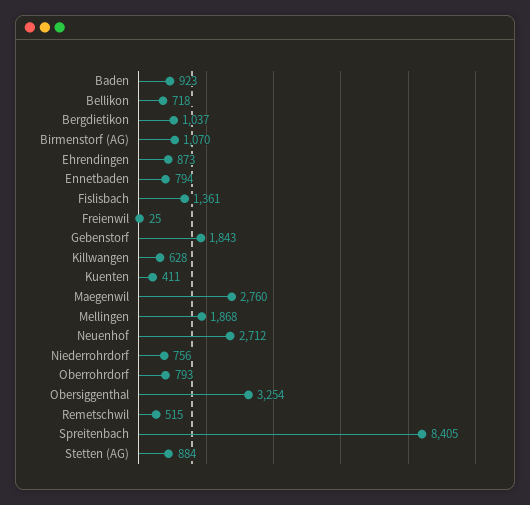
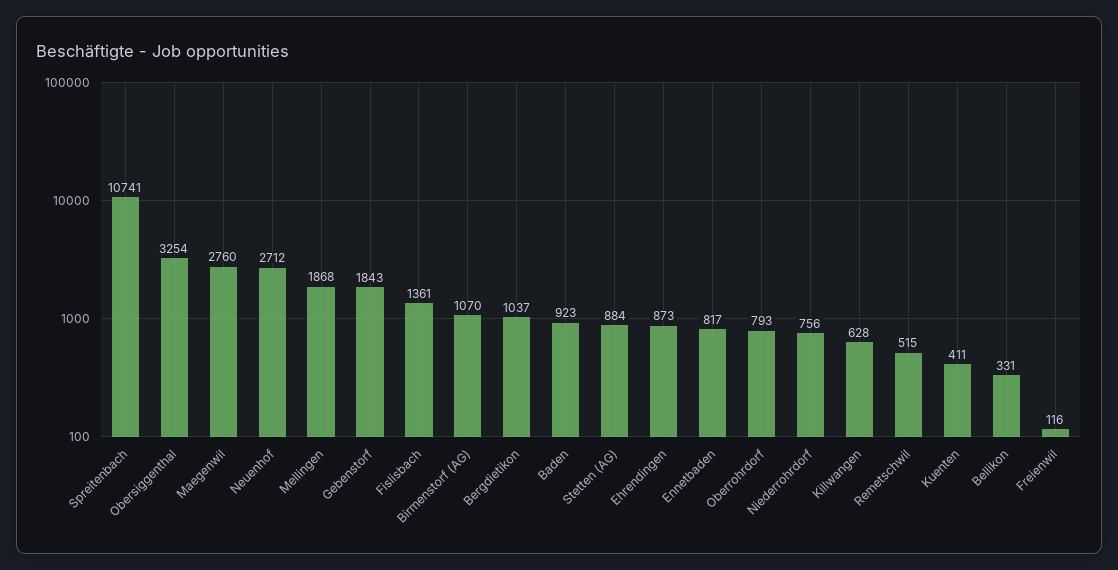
Bellikon: 718 -> 331
Ennetbaden: 794 -> 817
Freienwil: 25 -> 116
Spreitenbach: 8405 -> 10741

